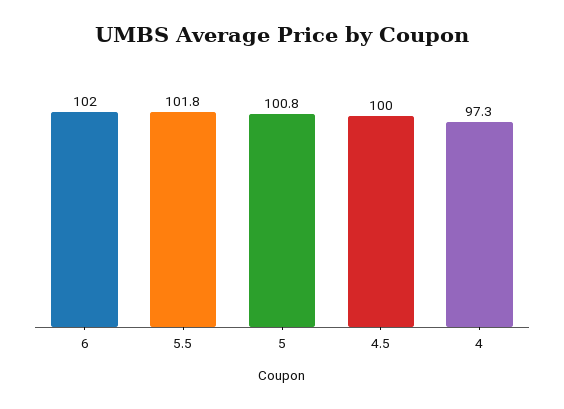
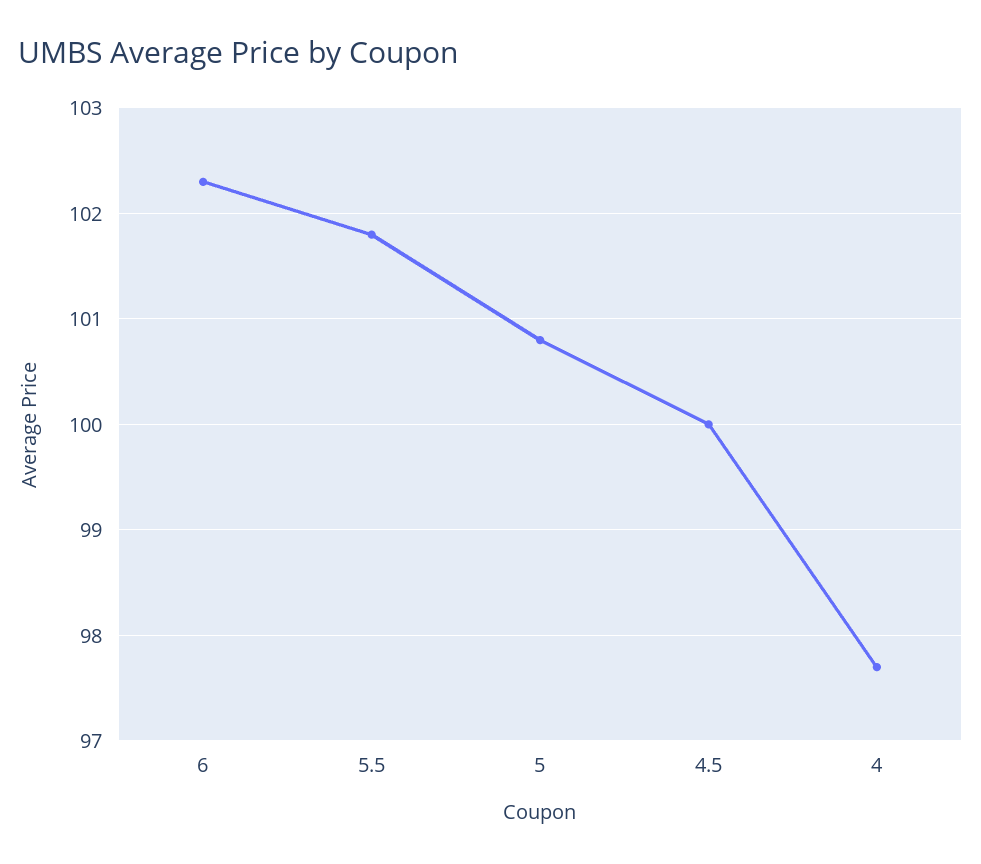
6: 102 -> 102.3
4: 97.3 -> 97.7

